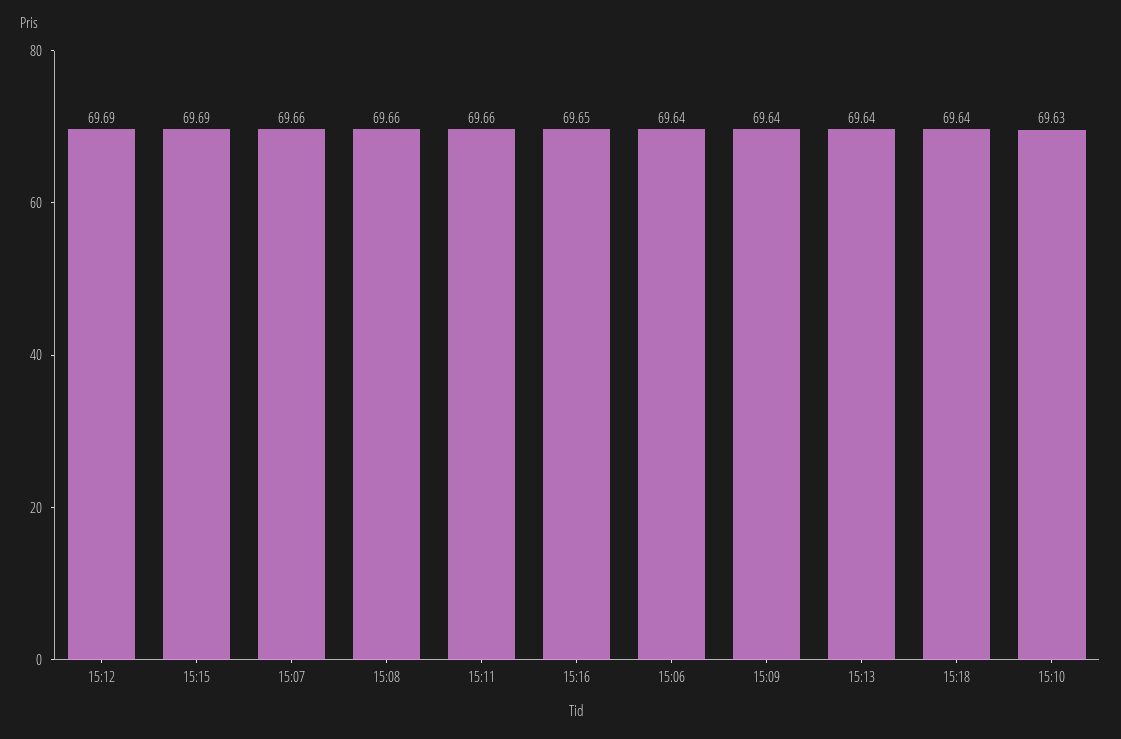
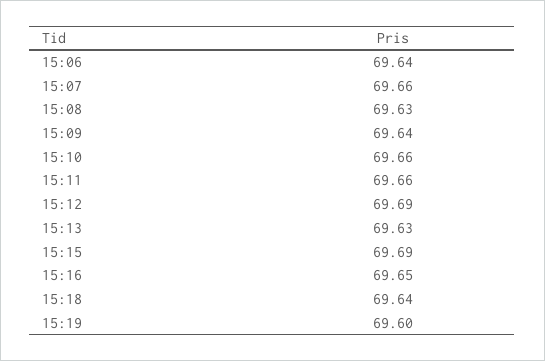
15:08: 69.66 -> 69.63
15:13: 69.64 -> 69.63
15:10: 69.63 -> 69.66
15:19: none -> 69.6

